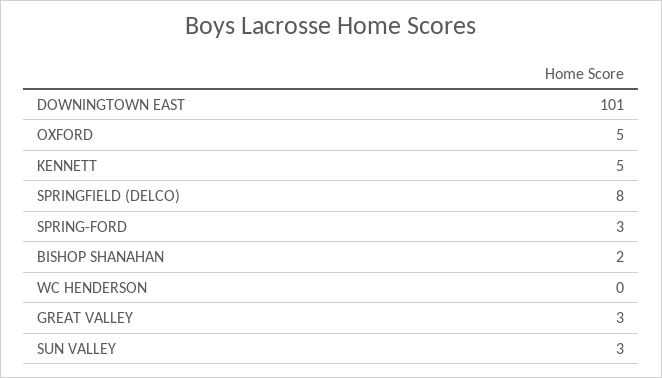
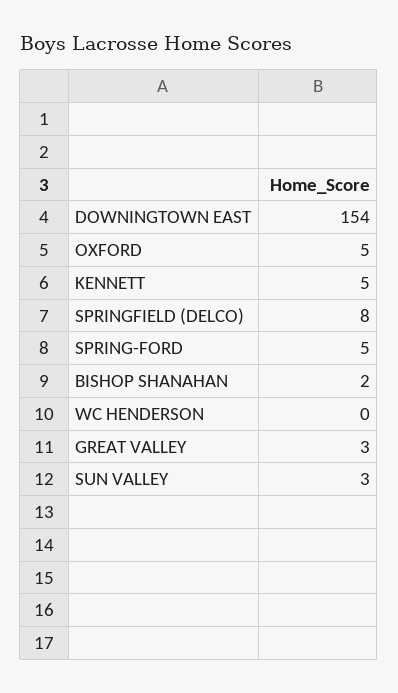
DOWNINGTOWN EAST: 101 -> 154
SPRING-FORD: 3 -> 5

